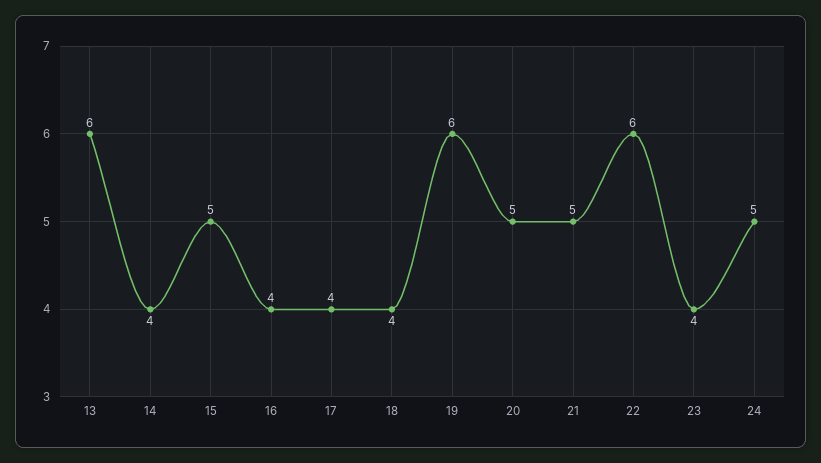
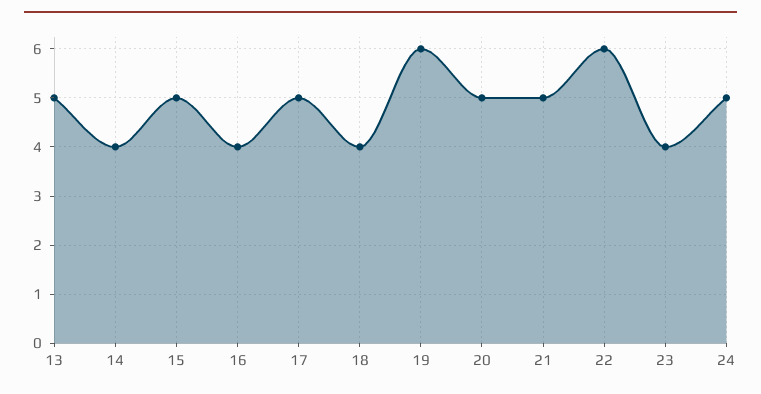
13: 6 -> 5
17: 4 -> 5

